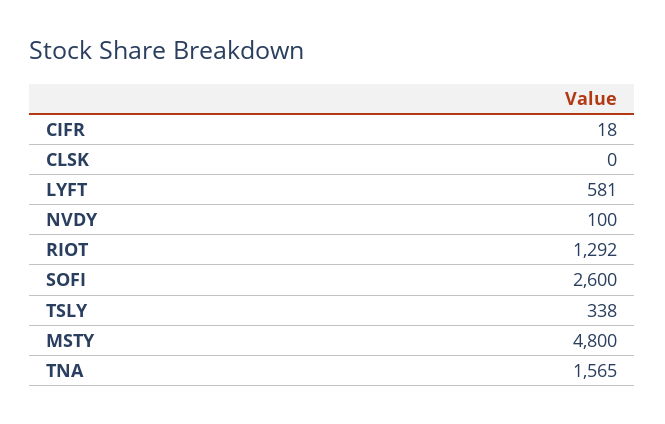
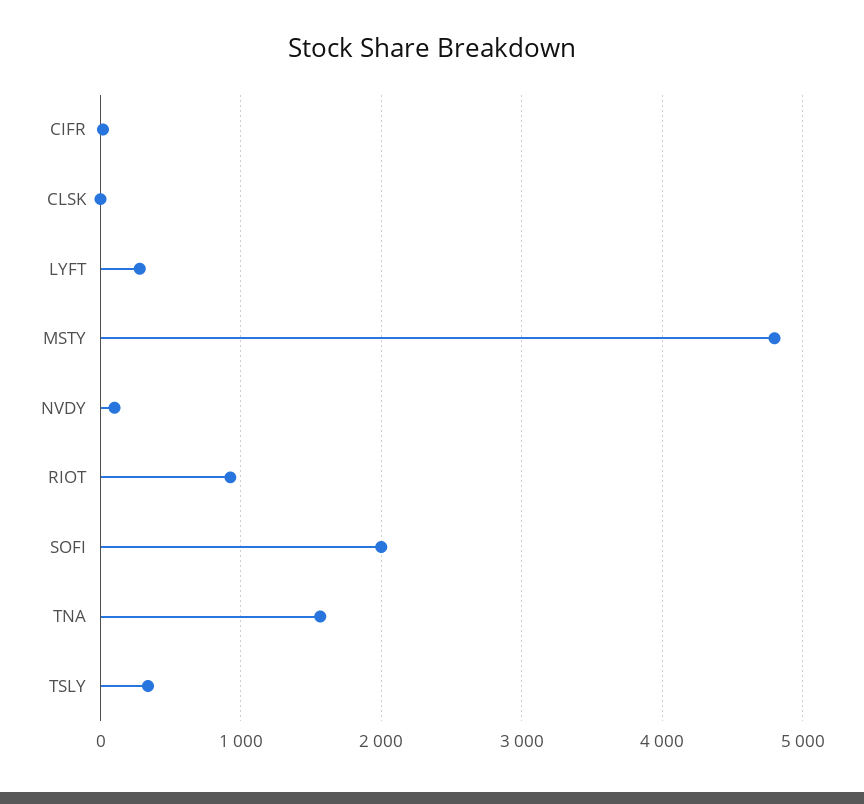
LYFT: 581 -> 300
RIOT: 1292 -> 900
SOFI: 2600 -> 2000

